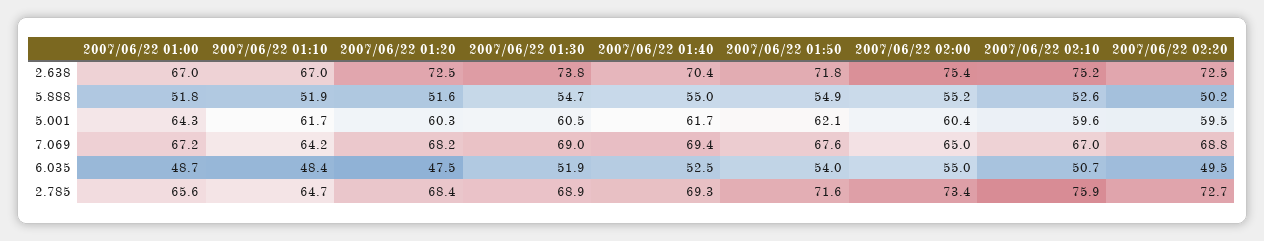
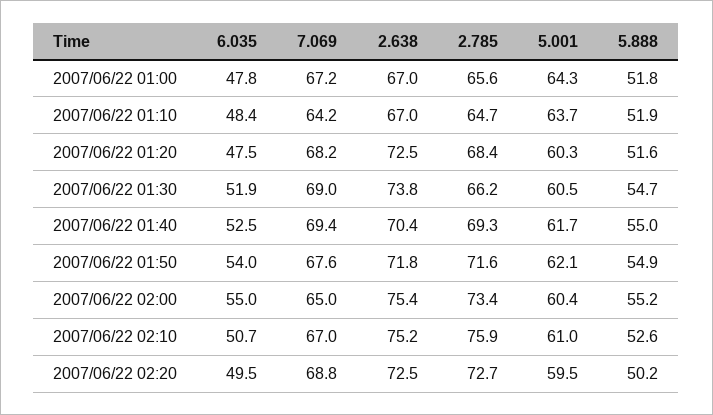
2007/06/22 01:10, 5.001: 61.7 -> 63.7
2007/06/22 02:10, 5.001: 59.6 -> 61
2007/06/22 01:00, 6.035: 48.7 -> 47.8
2007/06/22 01:30, 2.785: 68.9 -> 66.2

